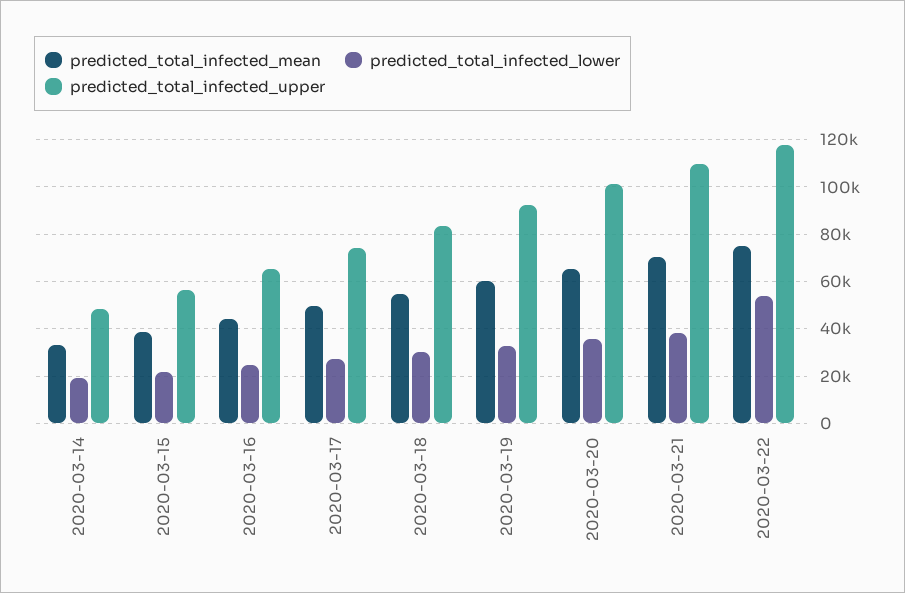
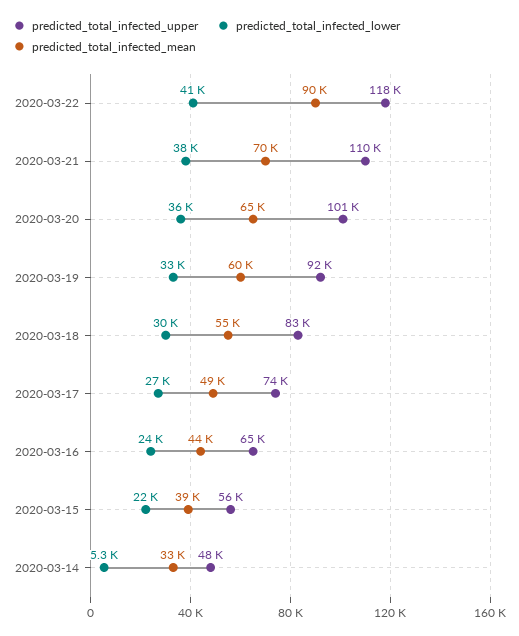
predicted_total_infected_lower, 2020-03-14: 20000 -> 5300
predicted_total_infected_mean, 2020-03-22: 75000 -> 90000
predicted_total_infected_lower, 2020-03-22: 55000 -> 41000

